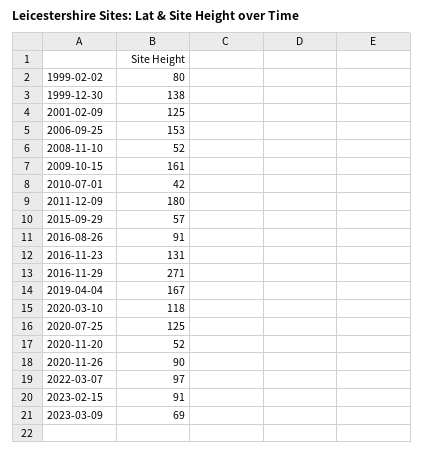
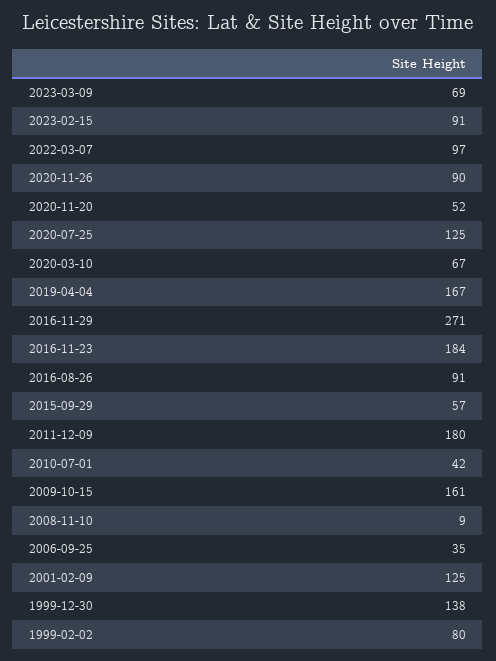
2006-09-25: 153 -> 35
2008-11-10: 52 -> 9
2016-11-23: 131 -> 184
2020-03-10: 118 -> 67

